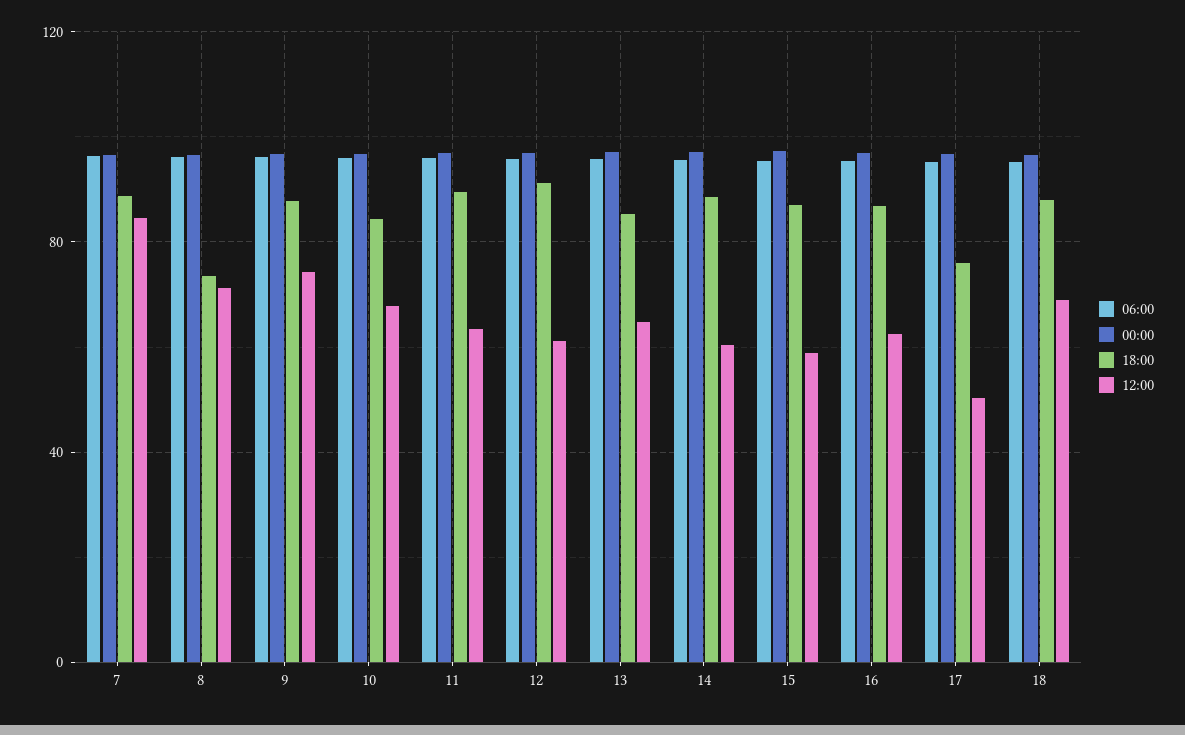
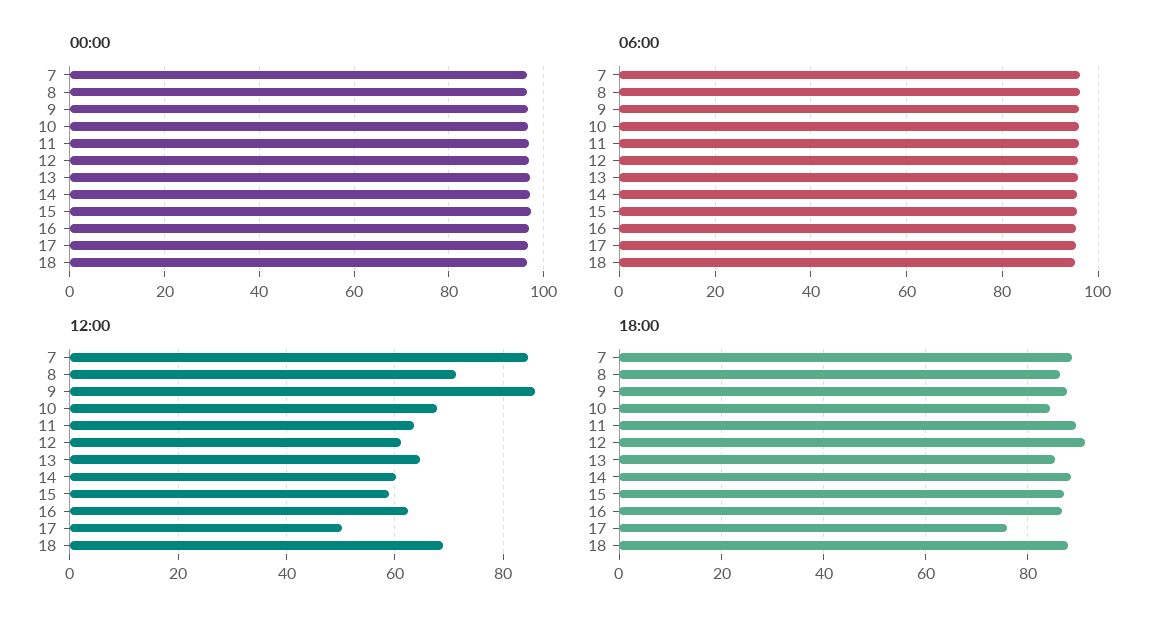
18:00, 8: 75 -> 86
12:00, 9: 75 -> 86

